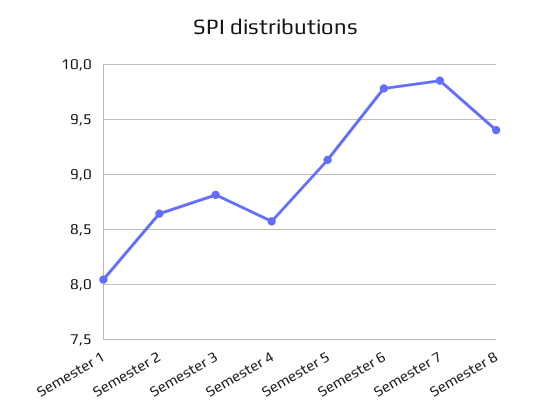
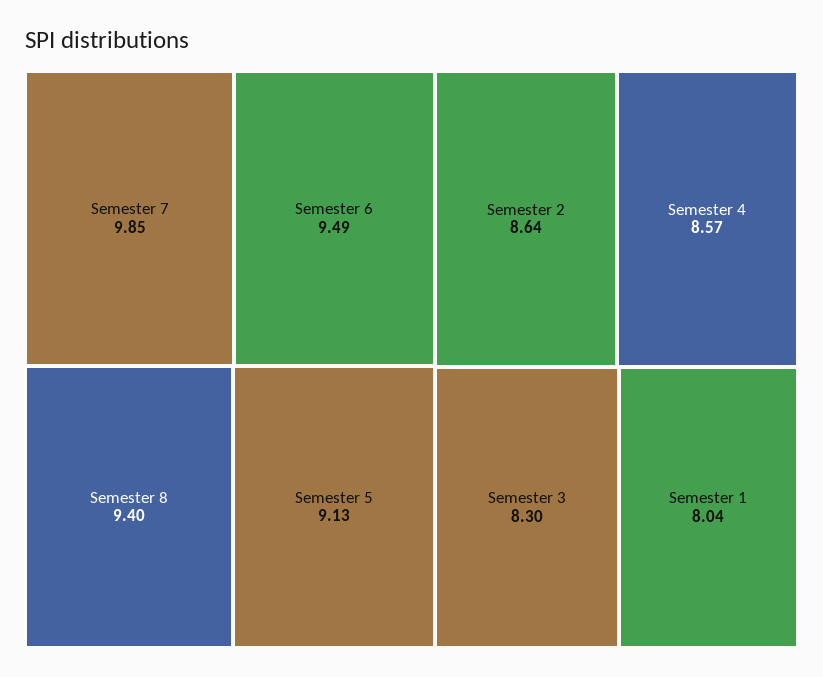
Semester 3: 8.8 -> 8.3
Semester 6: 9.8 -> 9.49

